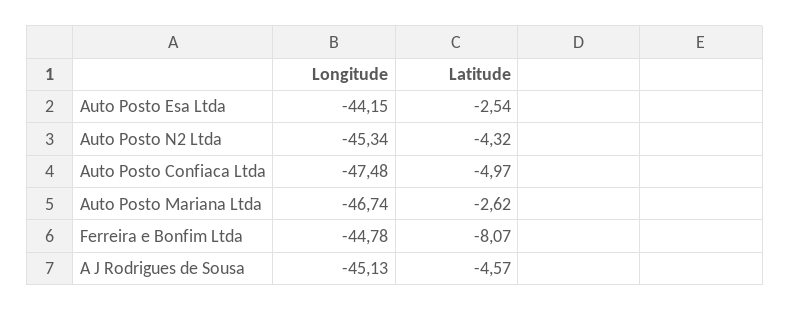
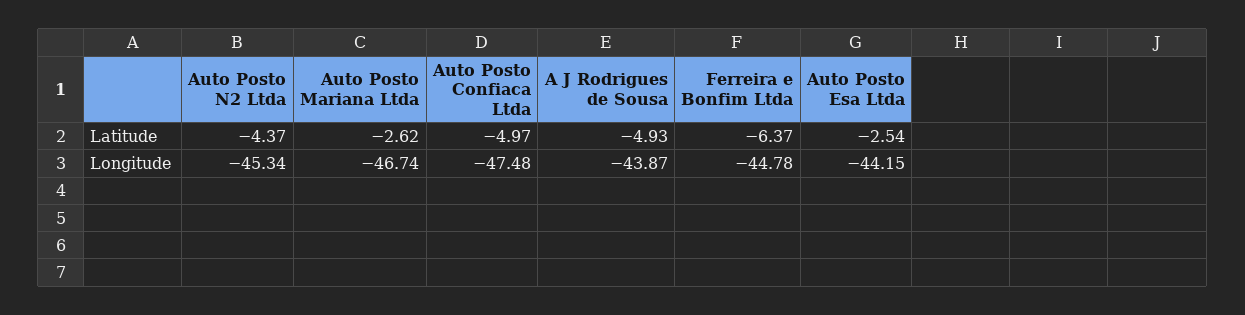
Latitude, Auto Posto N2 Ltda: -4.32 -> -4.37
Latitude, Ferreira e Bonfim Ltda: -8.07 -> -6.37
Longitude, A J Rodrigues de Sousa: -45.13 -> -43.87
Latitude, A J Rodrigues de Sousa: -4.57 -> -4.93

